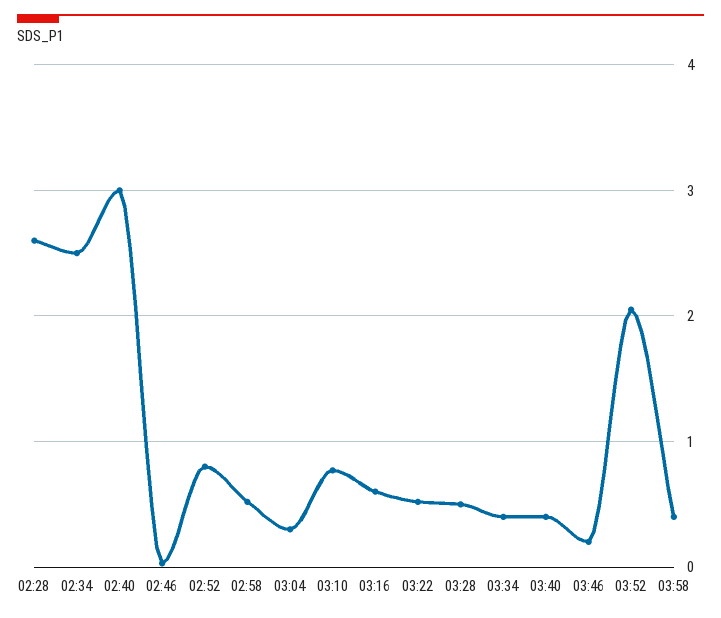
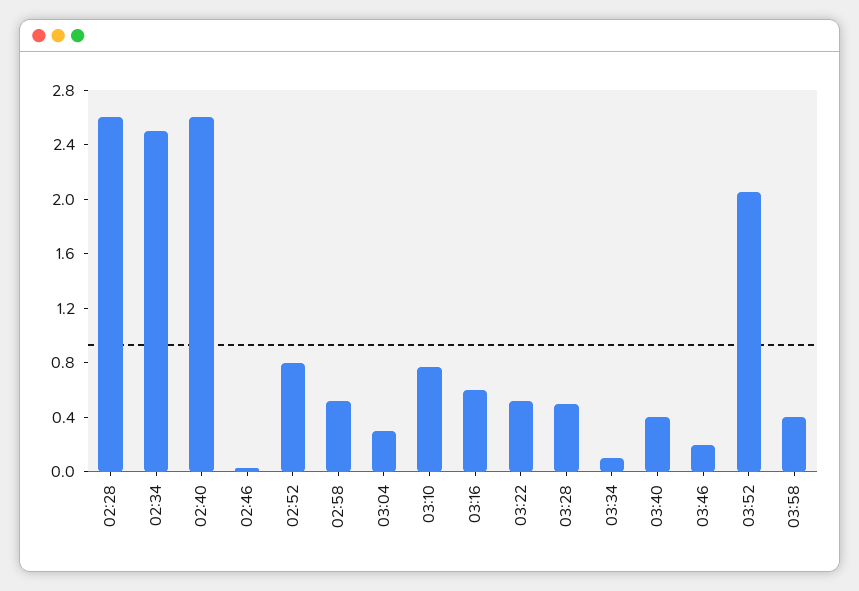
02:40: 3 -> 2.6
03:34: 0.4 -> 0.1

